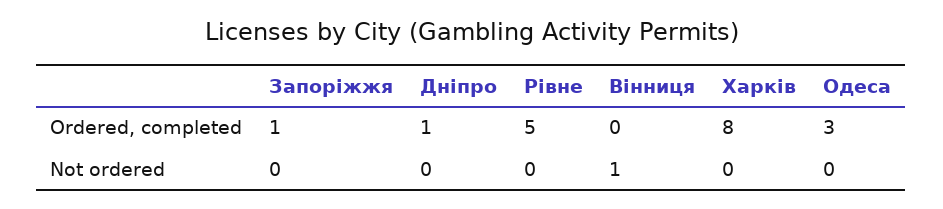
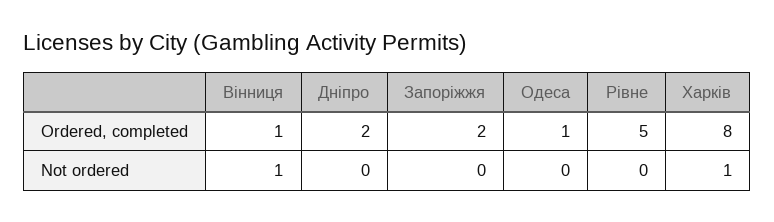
Запоріжжя, Ordered, completed: 1 -> 2
Дніпро, Ordered, completed: 1 -> 2
Вінниця, Ordered, completed: 0 -> 1
Одеса, Ordered, completed: 3 -> 1
Харків, Not ordered: 0 -> 1

